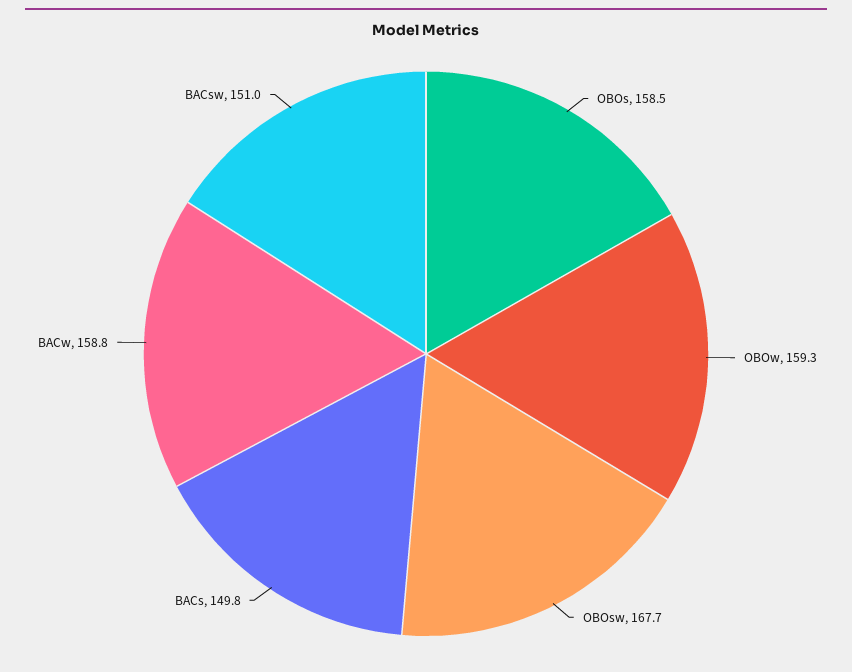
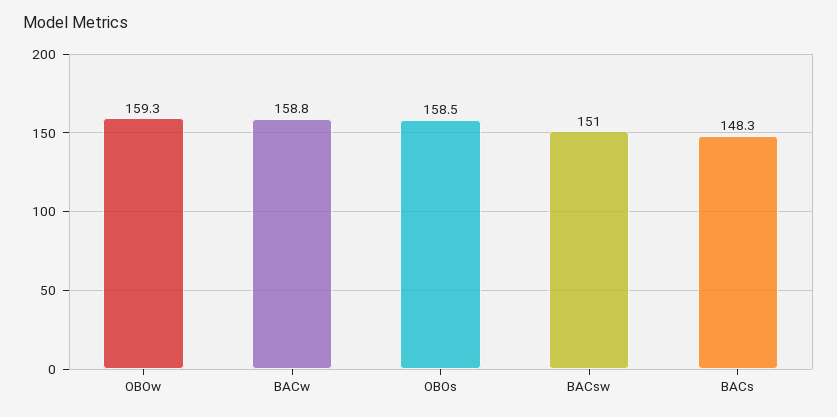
OBOsw: 167.7 -> none
BACs: 149.8 -> 148.3

